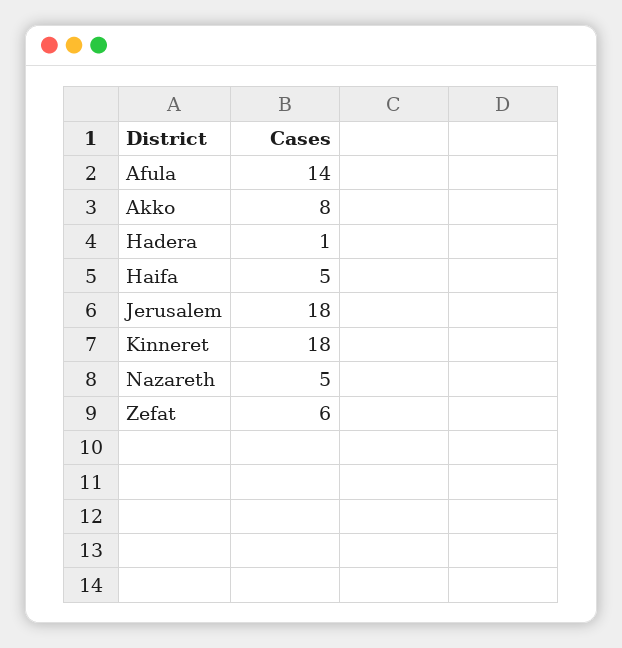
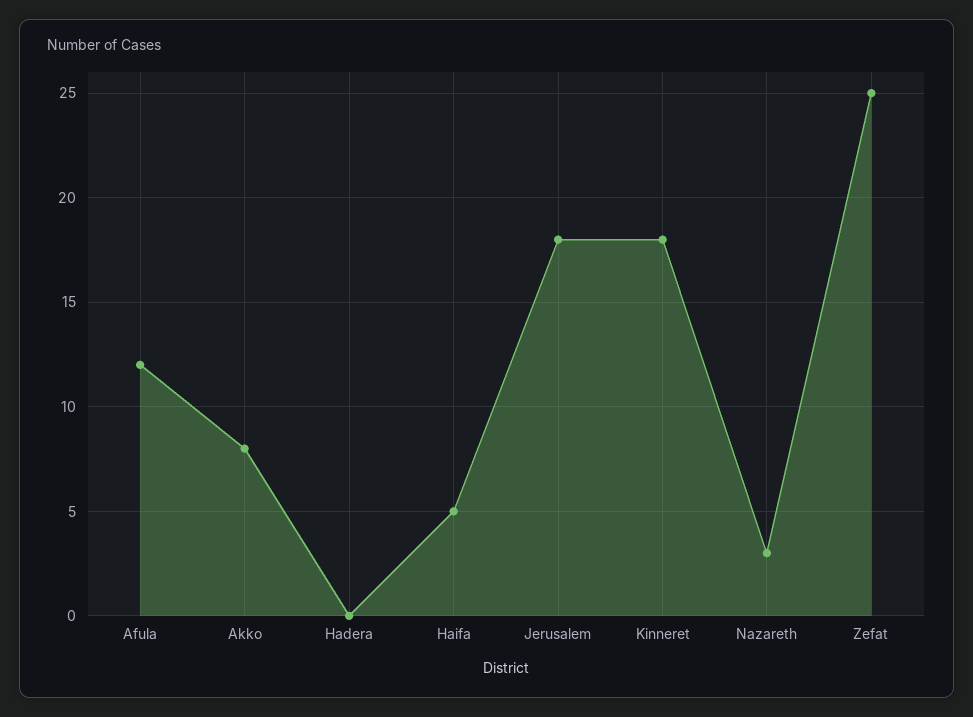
Afula: 14 -> 12
Hadera: 1 -> 0
Nazareth: 5 -> 3
Zefat: 6 -> 25

